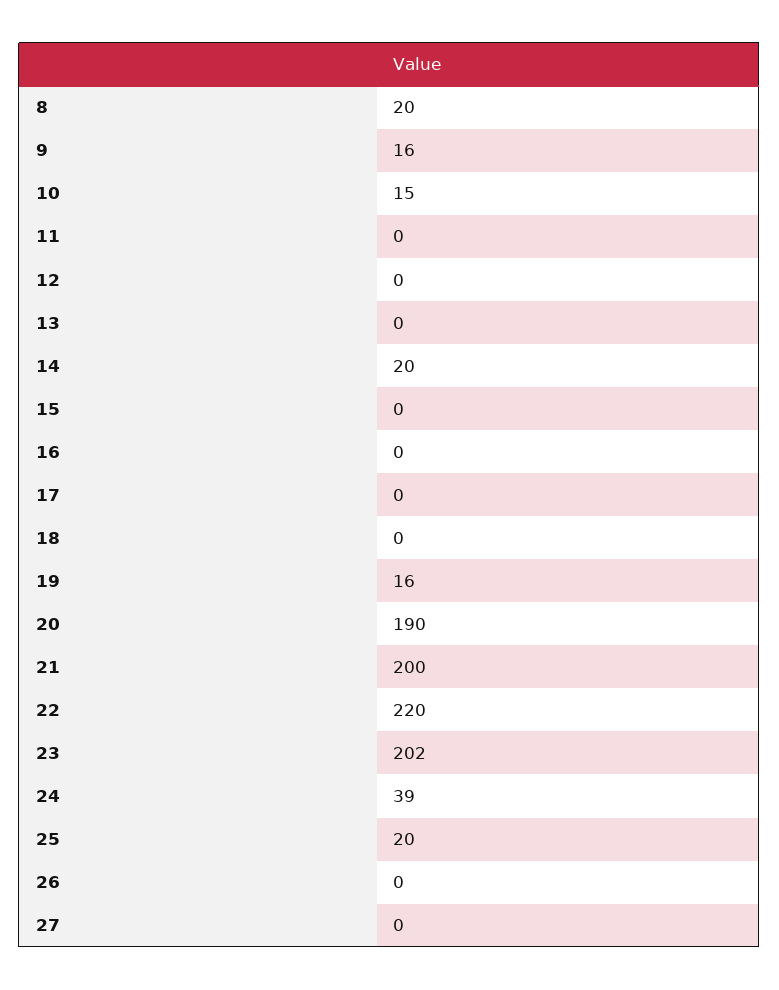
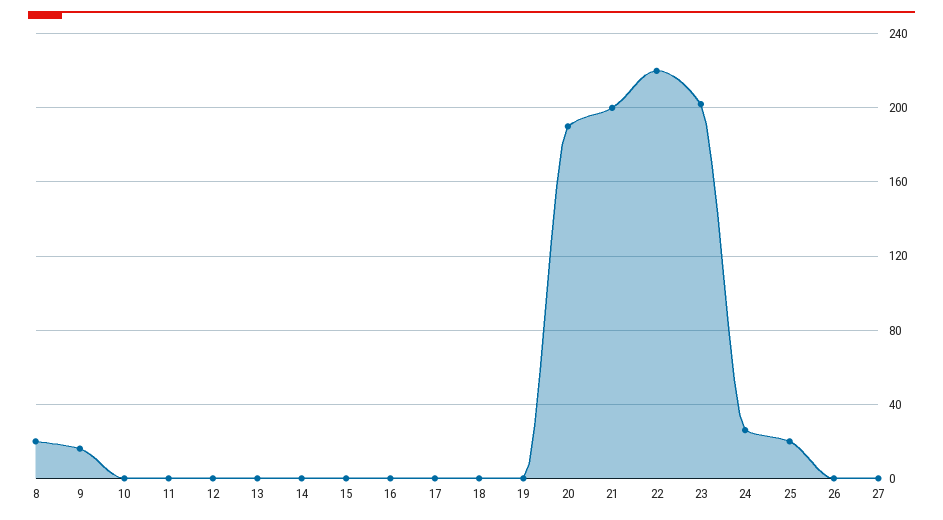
10: 15 -> 0
14: 20 -> 0
19: 16 -> 0
24: 39 -> 25

